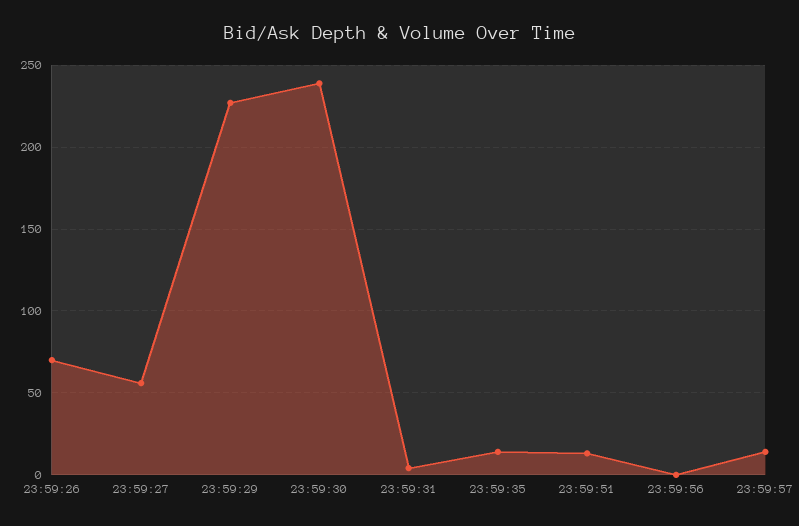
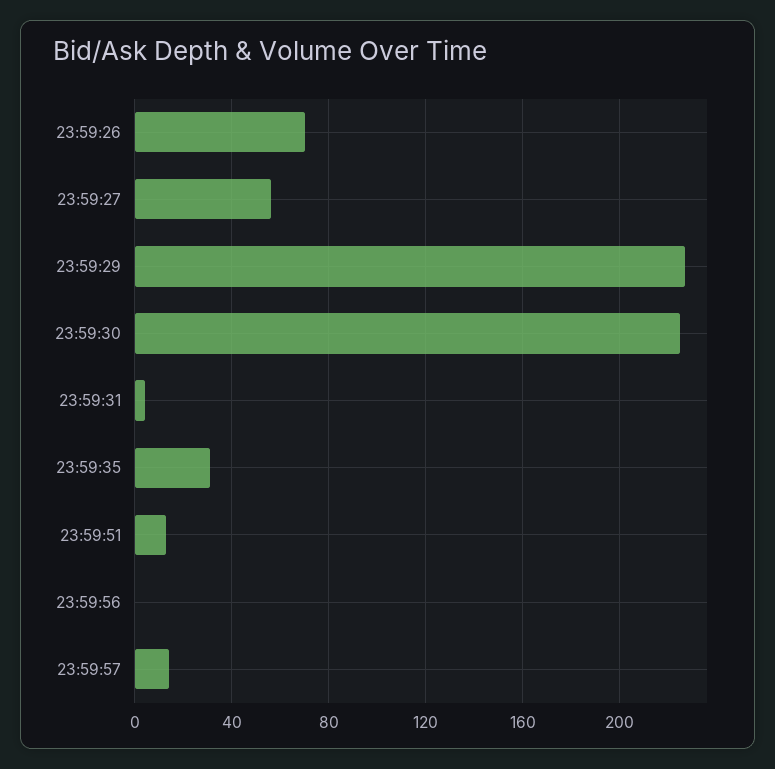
23:59:30: 240 -> 225
23:59:35: 15 -> 30

